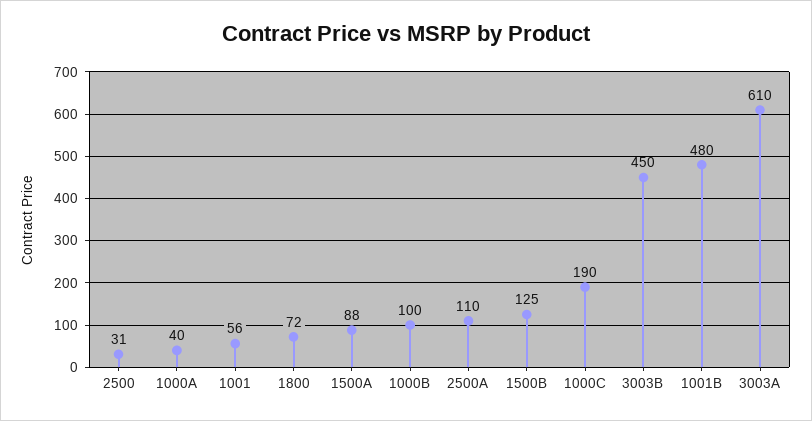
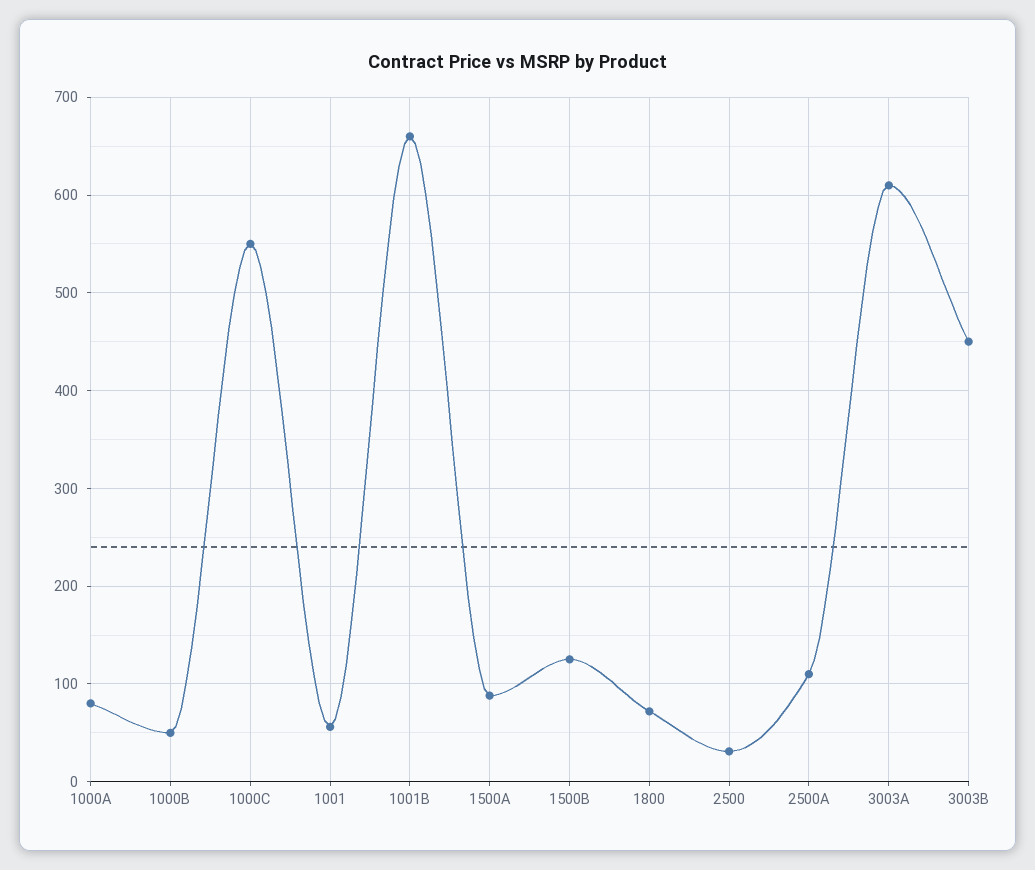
1000A: 40 -> 80
1000B: 100 -> 50
1000C: 190 -> 550
1001B: 480 -> 660

